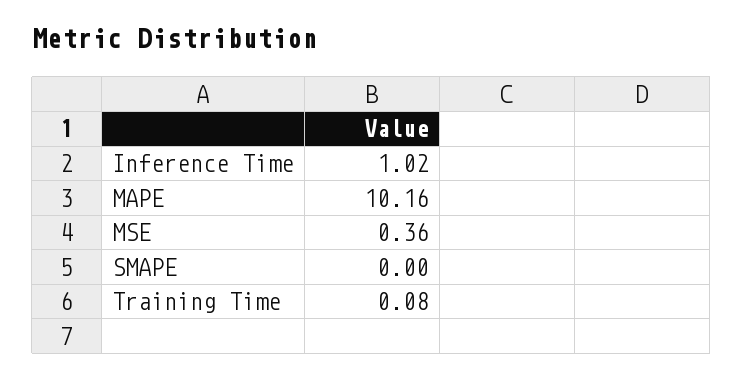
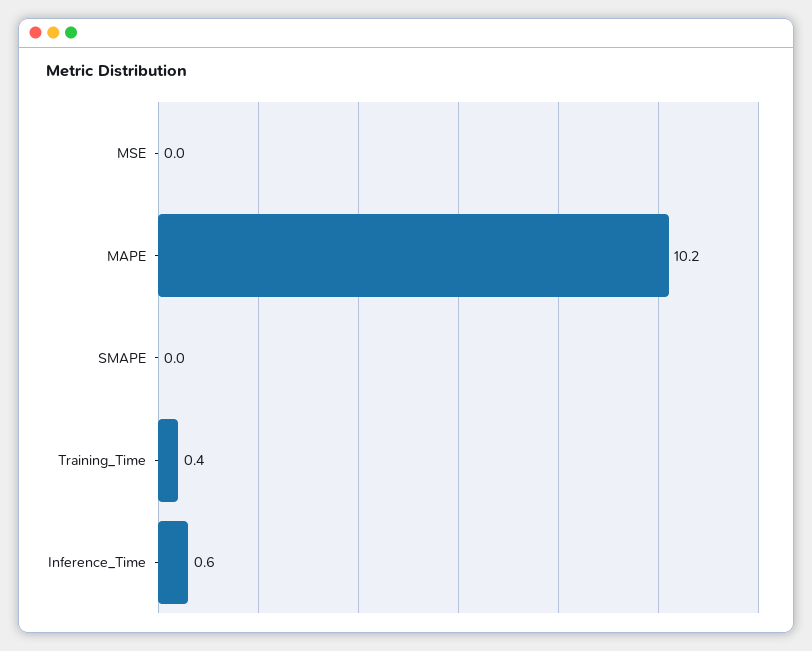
Inference Time: 1.02 -> 0.6
MSE: 0.36 -> 0
Training Time: 0.08 -> 0.4

